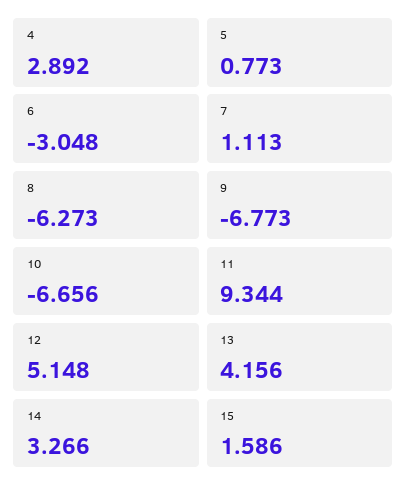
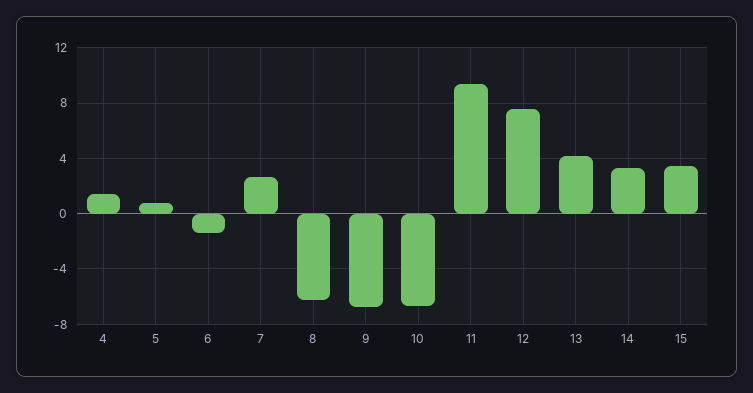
4: 2.892 -> 1.5
6: -3.048 -> -1.5
7: 1.113 -> 2.5
12: 5.148 -> 7.5
15: 1.586 -> 3.5

